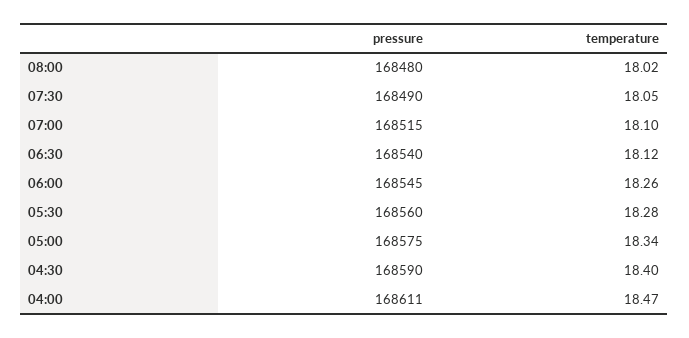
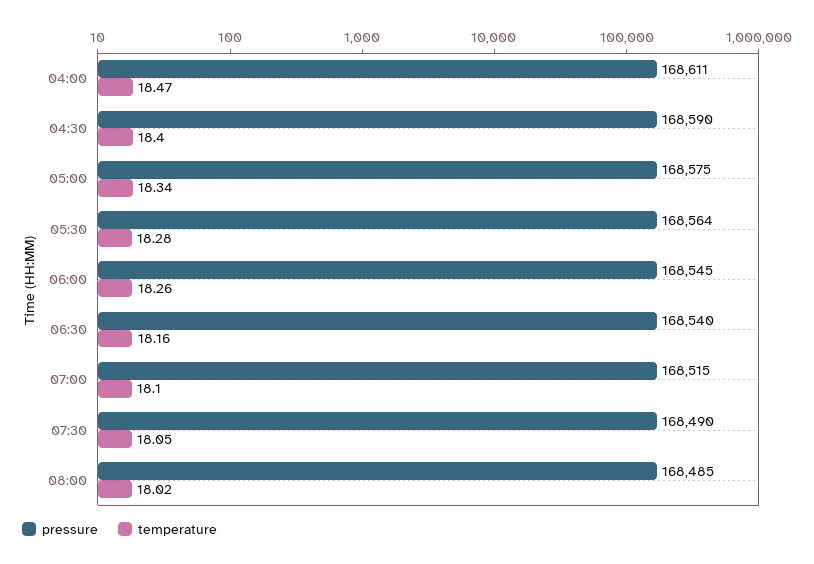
pressure, 08:00: 168480 -> 168485
temperature, 06:30: 18.12 -> 18.16
pressure, 05:30: 168560 -> 168564

